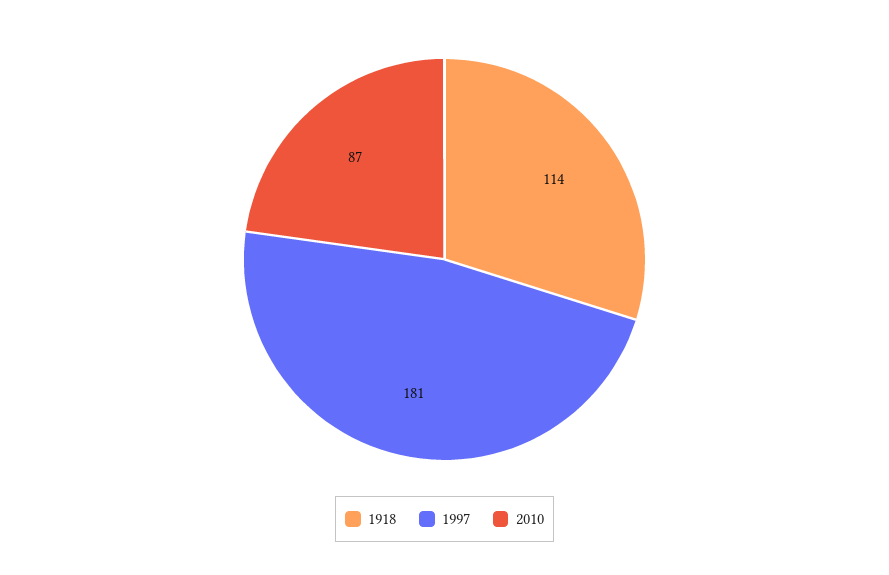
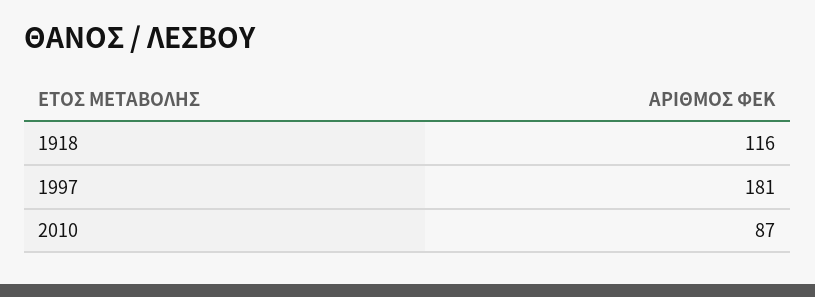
1918: 114 -> 116

